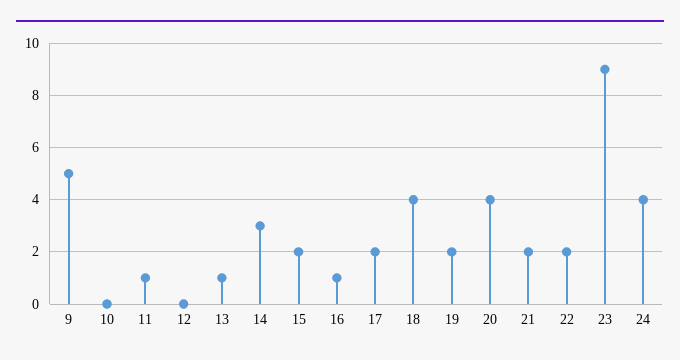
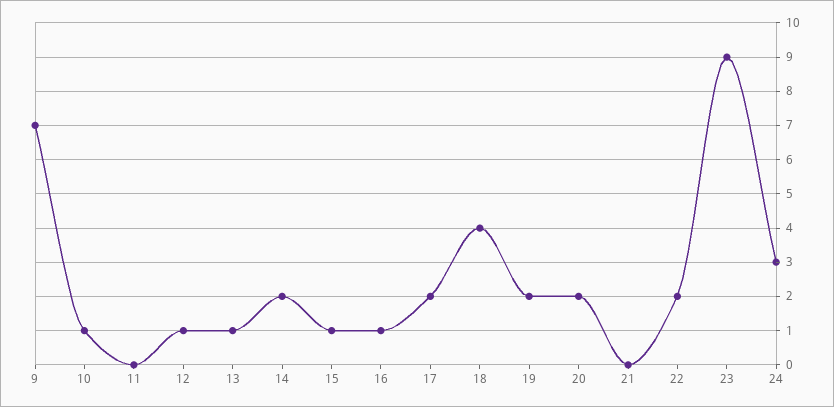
9: 5 -> 7
10: 0 -> 1
11: 1 -> 0
12: 0 -> 1
14: 3 -> 2
15: 2 -> 1
20: 4 -> 2
21: 2 -> 0
24: 4 -> 3

